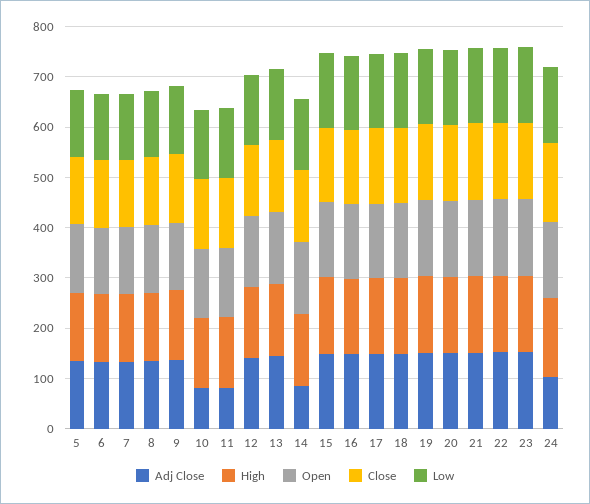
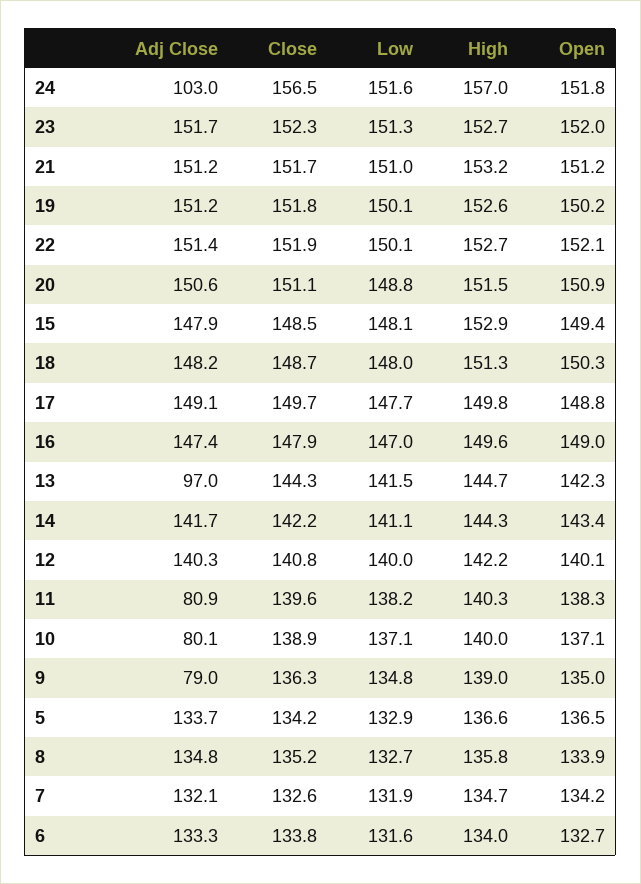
Adj Close, 9: 140 -> 79
Adj Close, 13: 140 -> 97
Adj Close, 14: 80 -> 141.7

